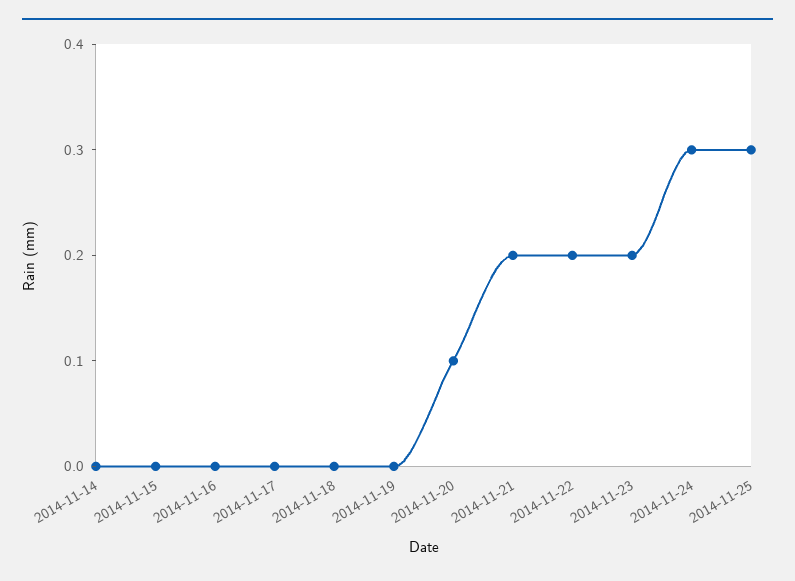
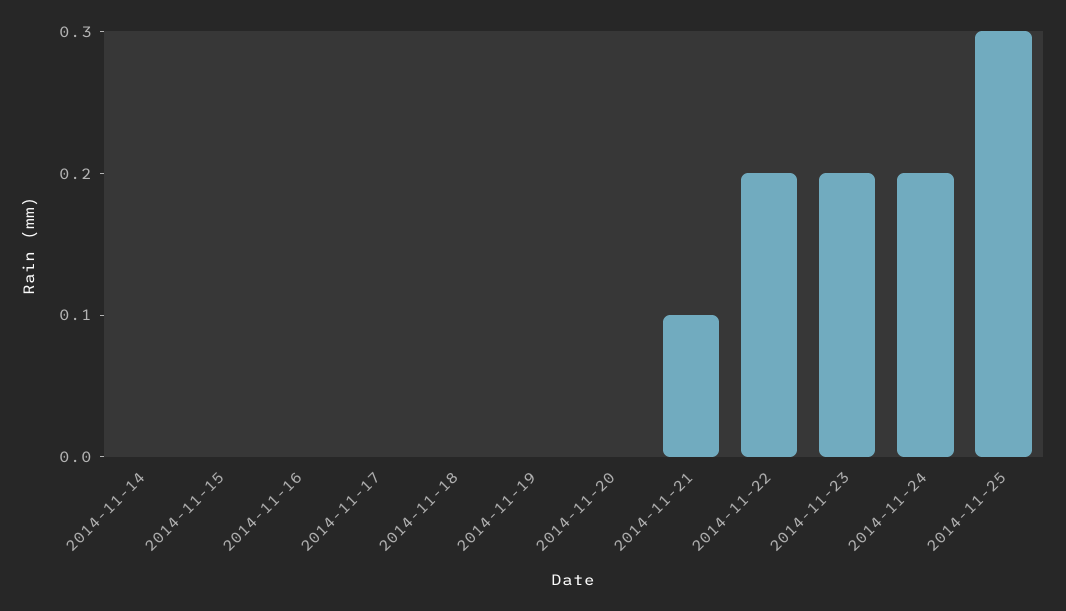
2014-11-20: 0.1 -> 0
2014-11-21: 0.2 -> 0.1
2014-11-24: 0.3 -> 0.2

